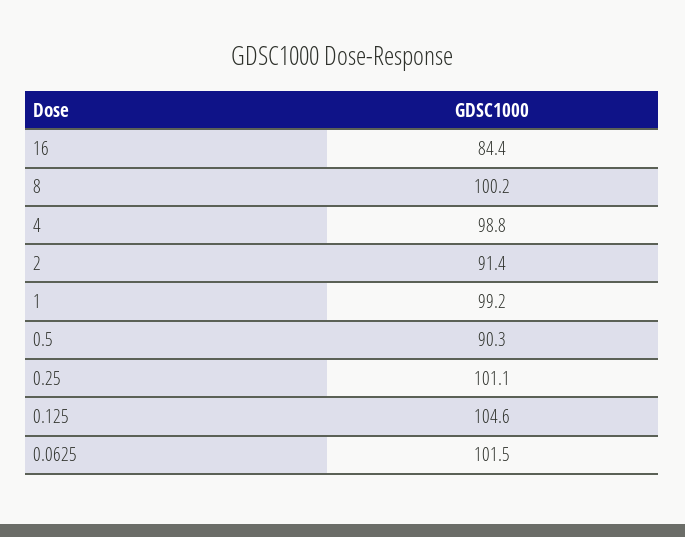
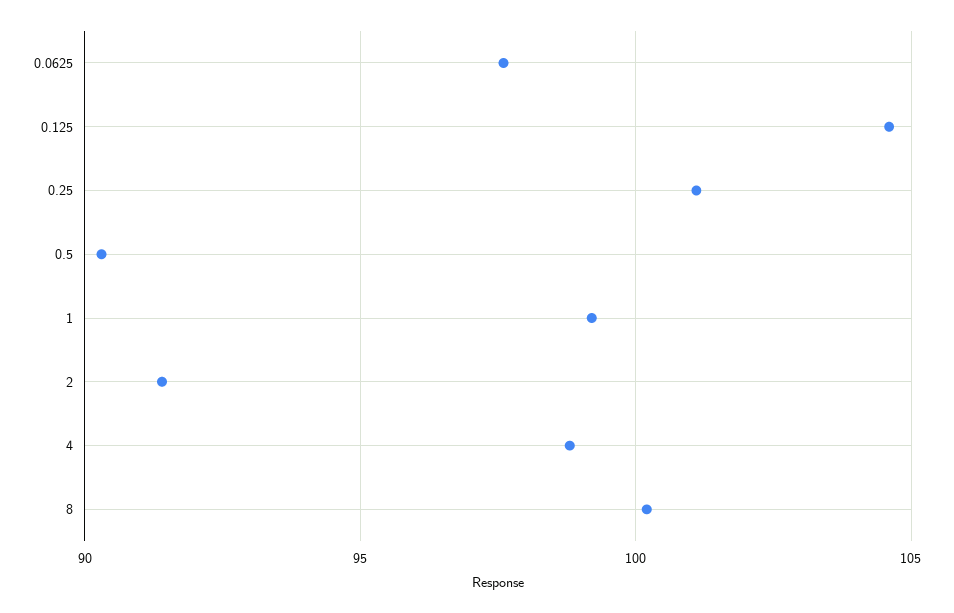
16: 84.4 -> none
0.0625: 101.5 -> 97.5

